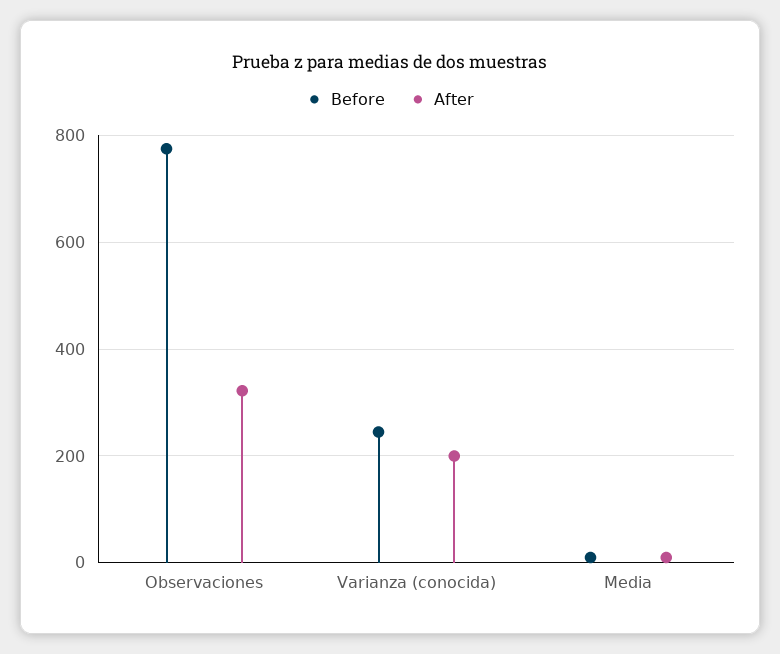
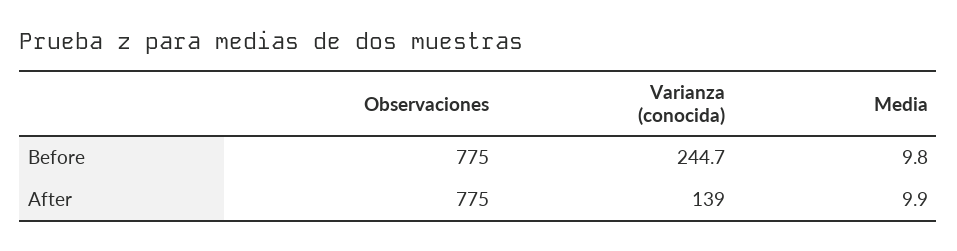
After, Observaciones: 320 -> 775
After, Varianza (conocida): 200 -> 139

